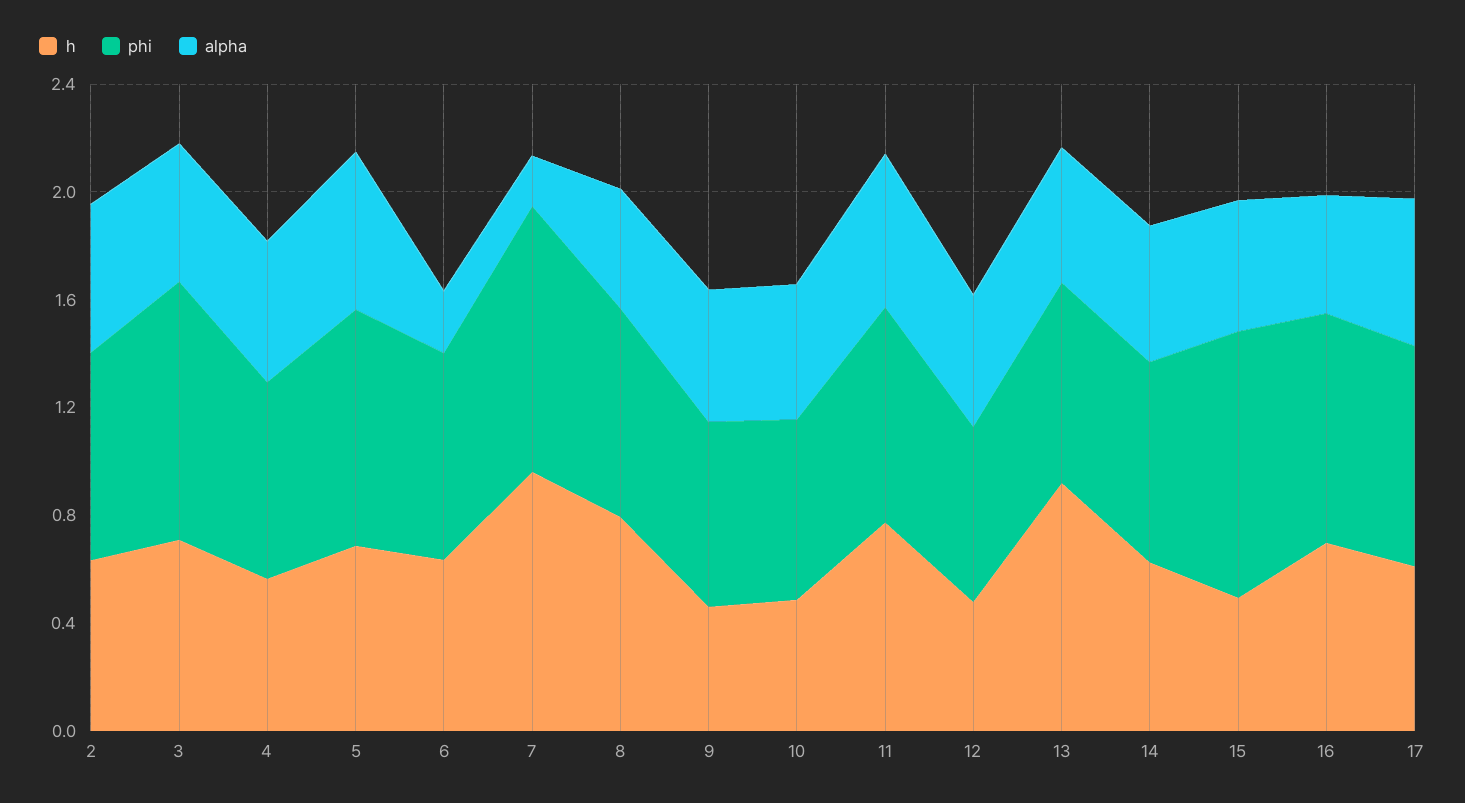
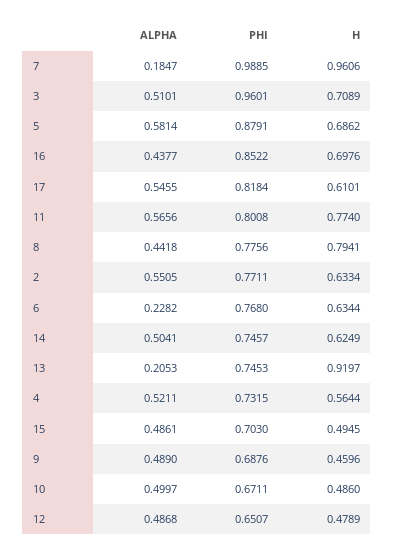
alpha, 13: 0.5 -> 0.2053
phi, 15: 1 -> 0.703

